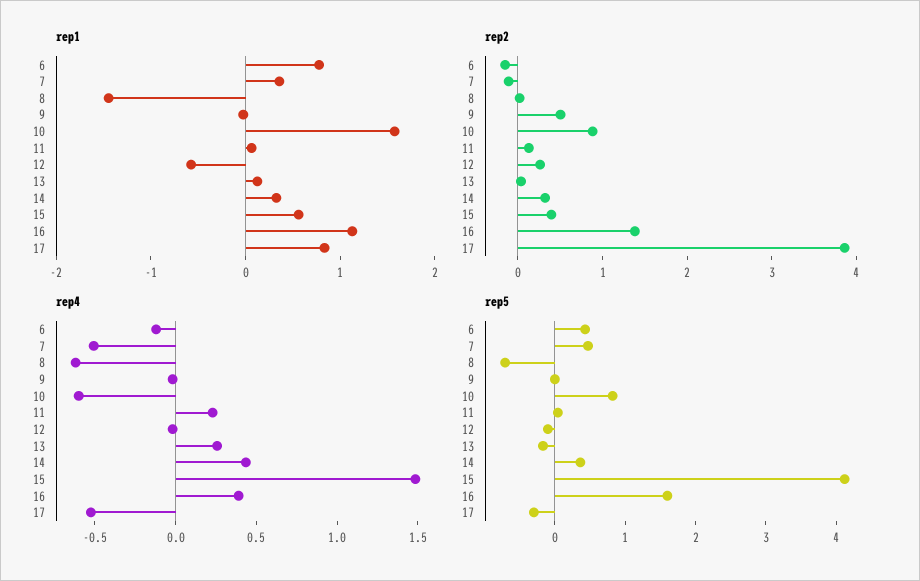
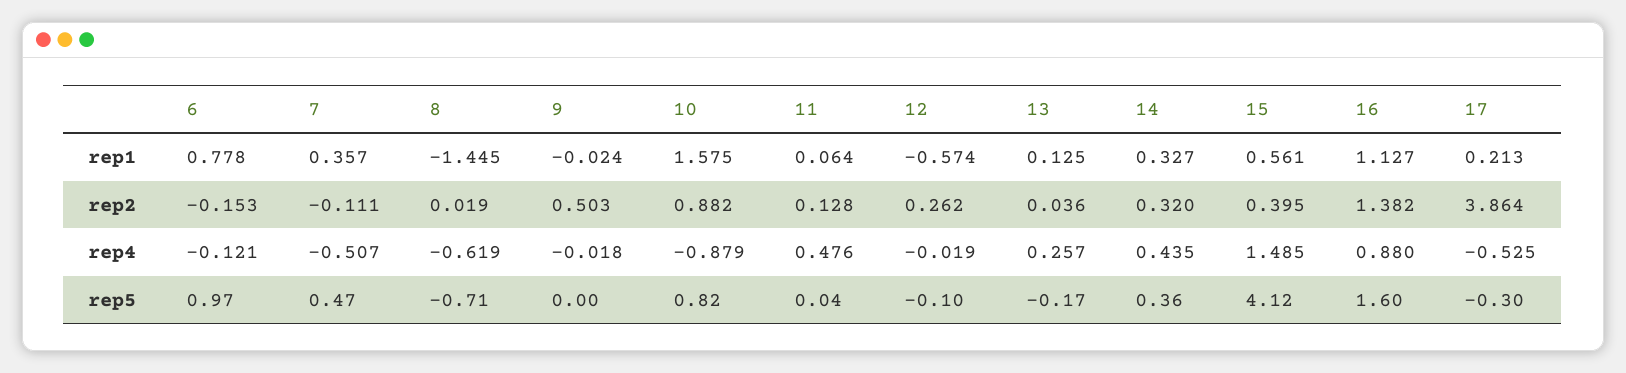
rep1, 17: 0.8 -> 0.213
rep4, 10: -0.6 -> -0.879
rep4, 11: 0.2 -> 0.476
rep4, 16: 0.4 -> 0.88
rep5, 6: 0.4 -> 0.97

